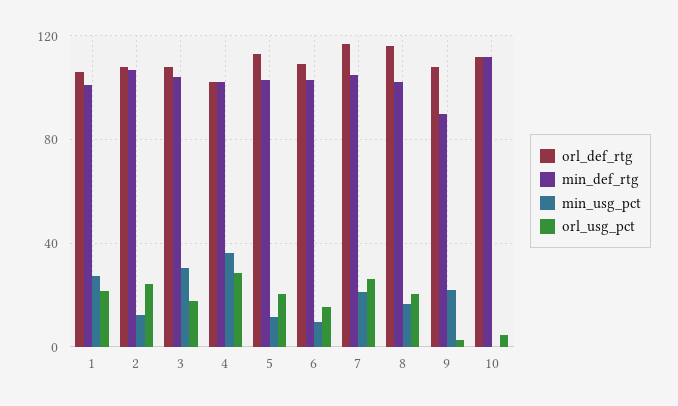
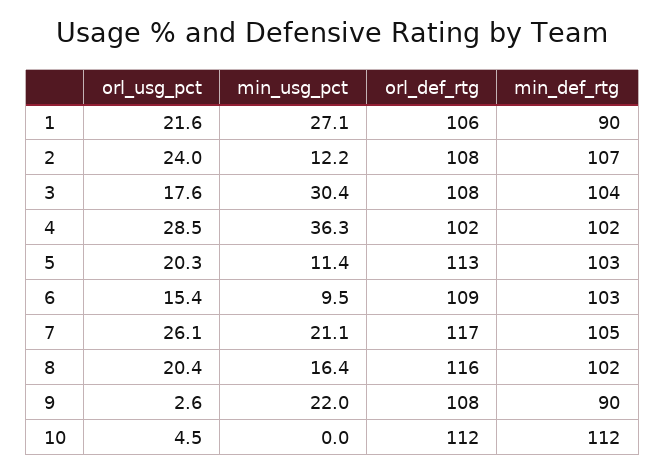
min_def_rtg, 1: 100 -> 90

